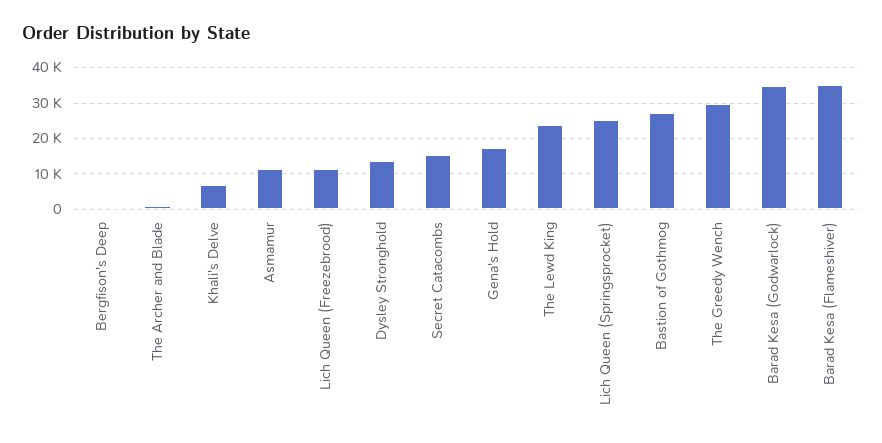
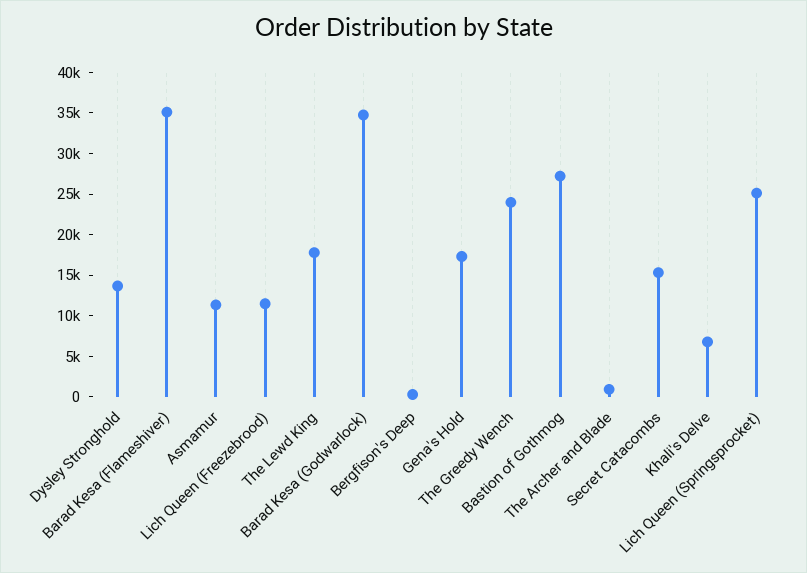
The Lewd King: 24000 -> 18000
The Greedy Wench: 30000 -> 24000

